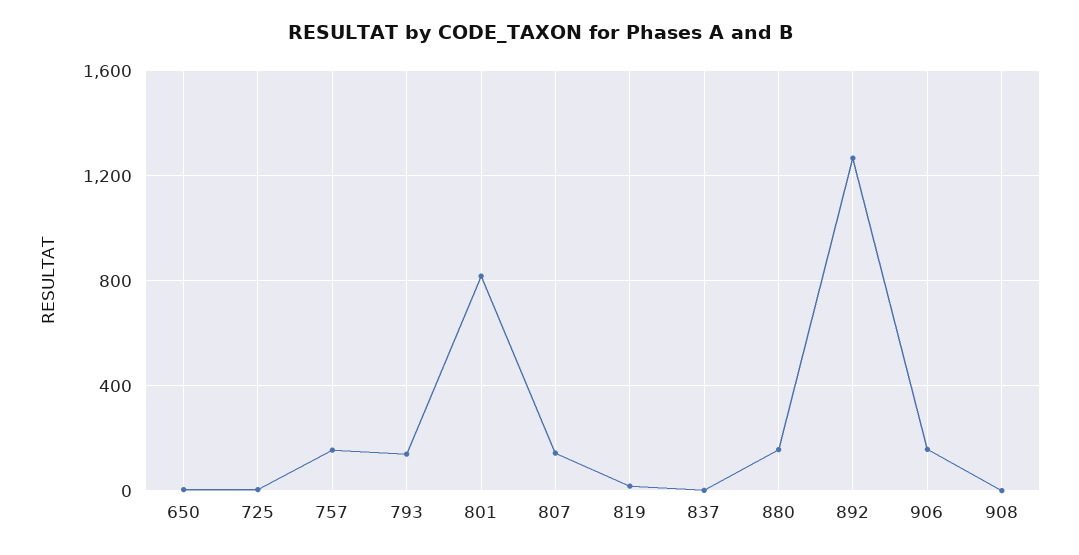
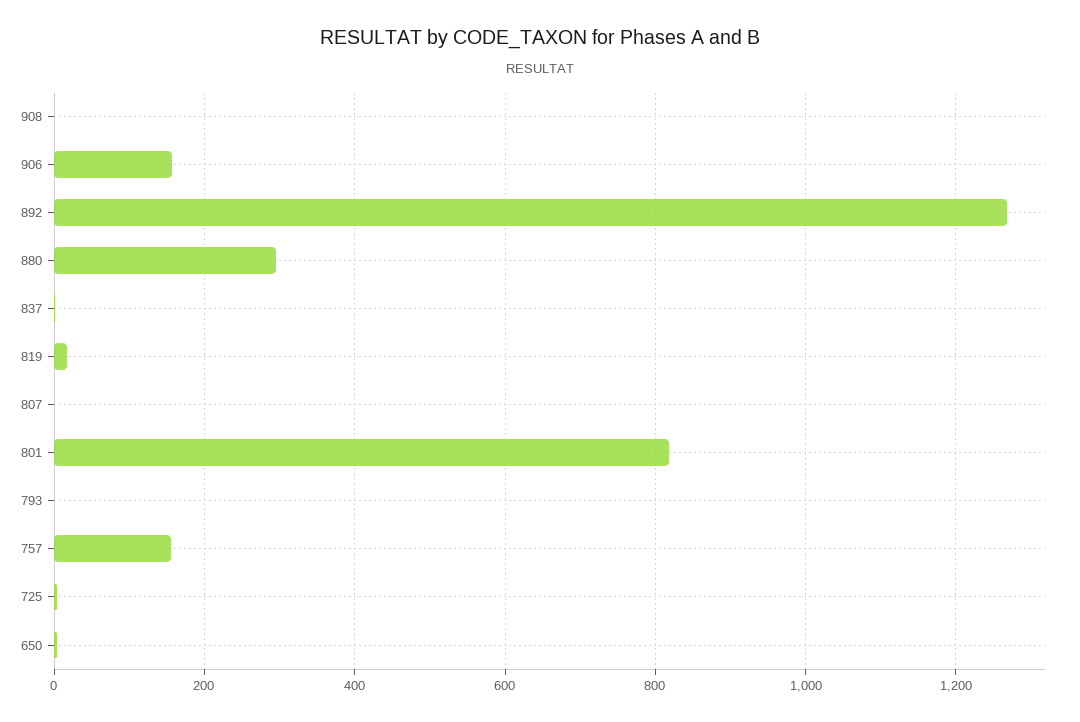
793: 150 -> 0
807: 150 -> 0
880: 150 -> 300

